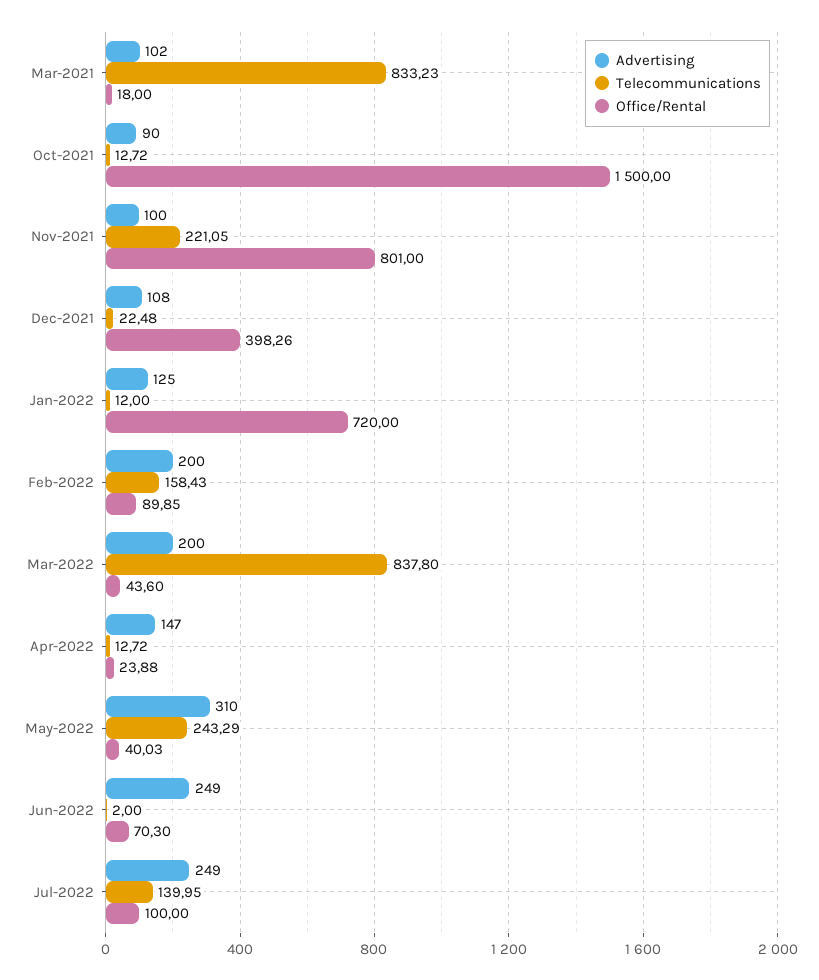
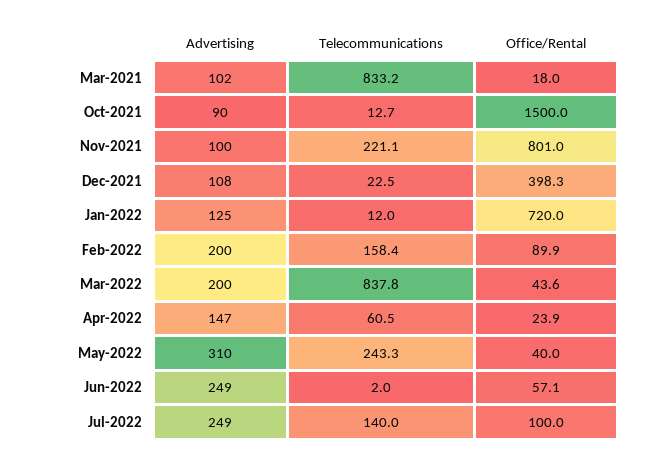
Telecommunications, Apr-2022: 12.72 -> 60.5
Office/Rental, Jun-2022: 70.3 -> 57.1

